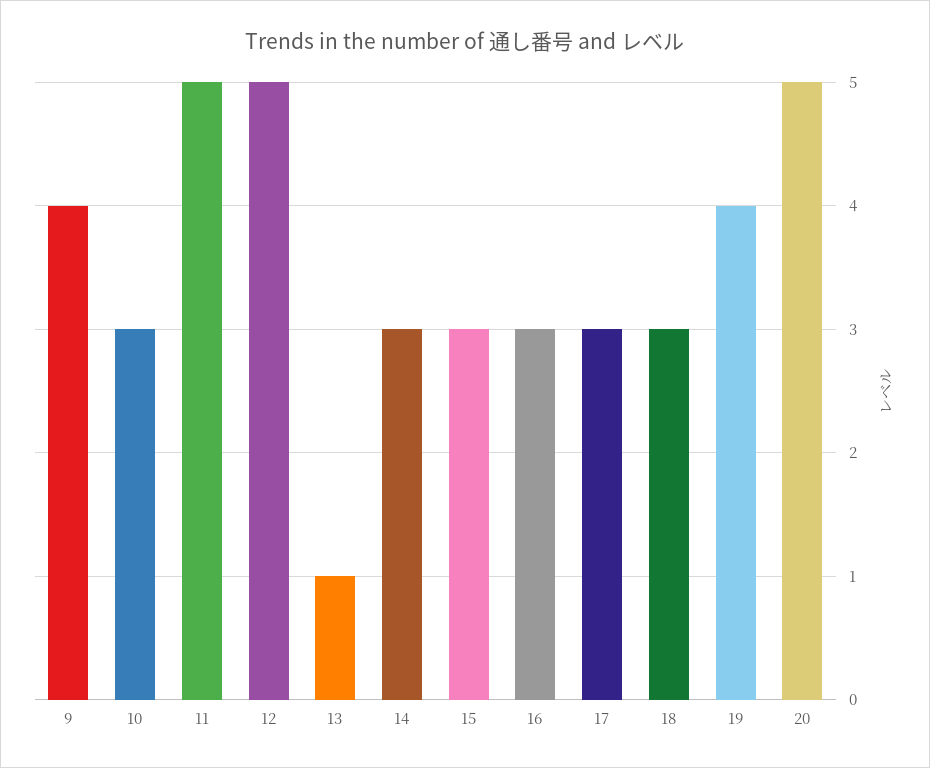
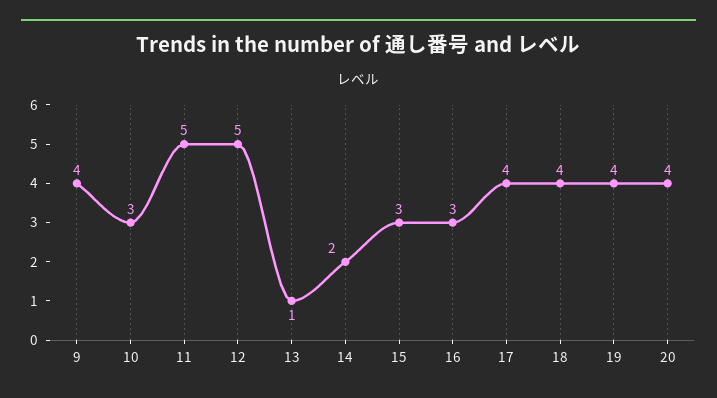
14: 3 -> 2
17: 3 -> 4
18: 3 -> 4
20: 5 -> 4

